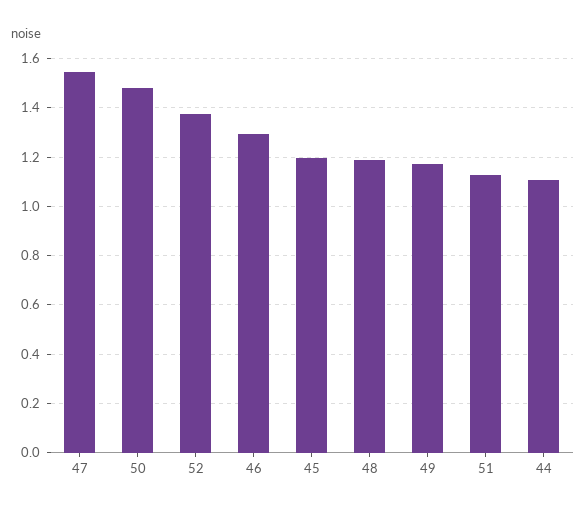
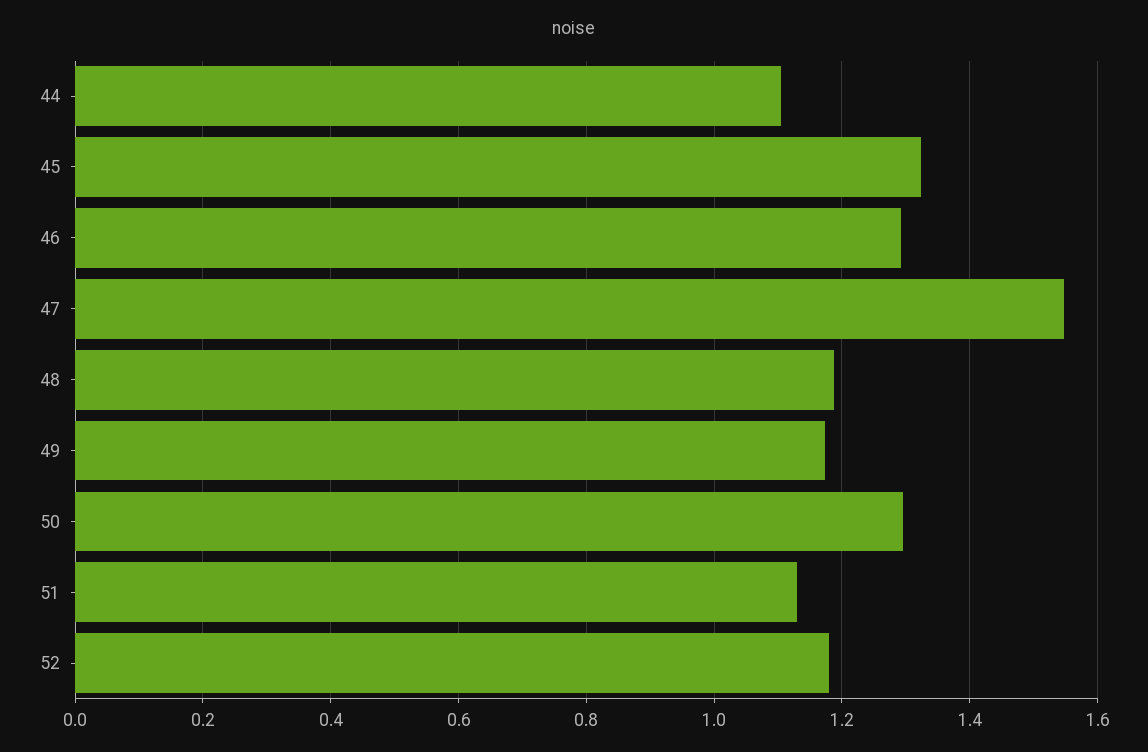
50: 1.475 -> 1.3
52: 1.375 -> 1.18
45: 1.2 -> 1.32

